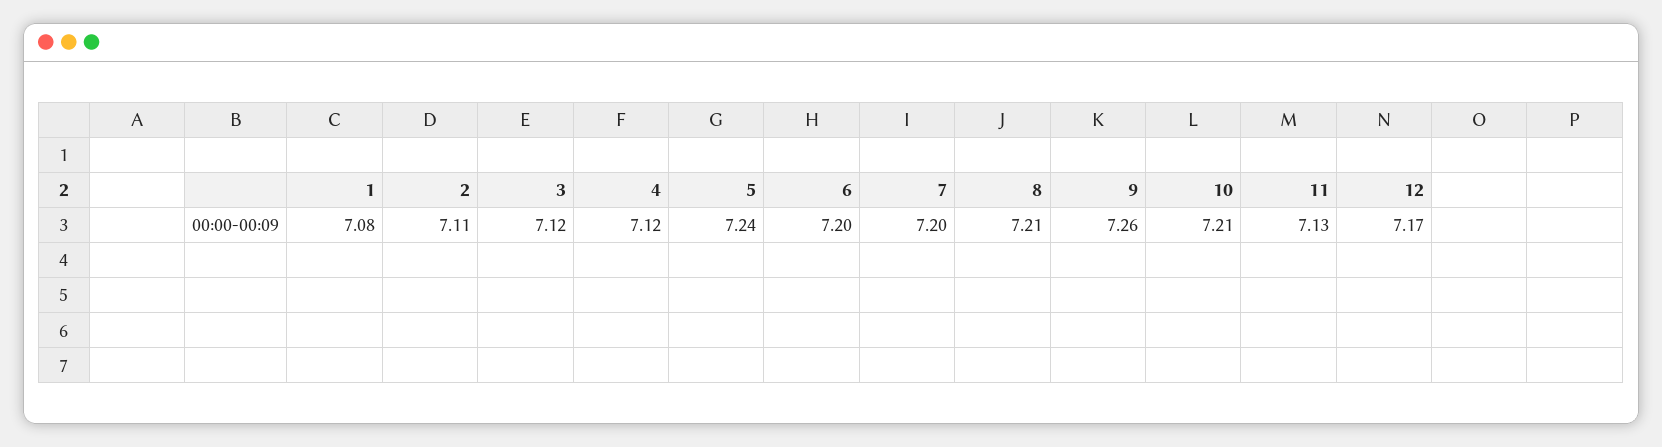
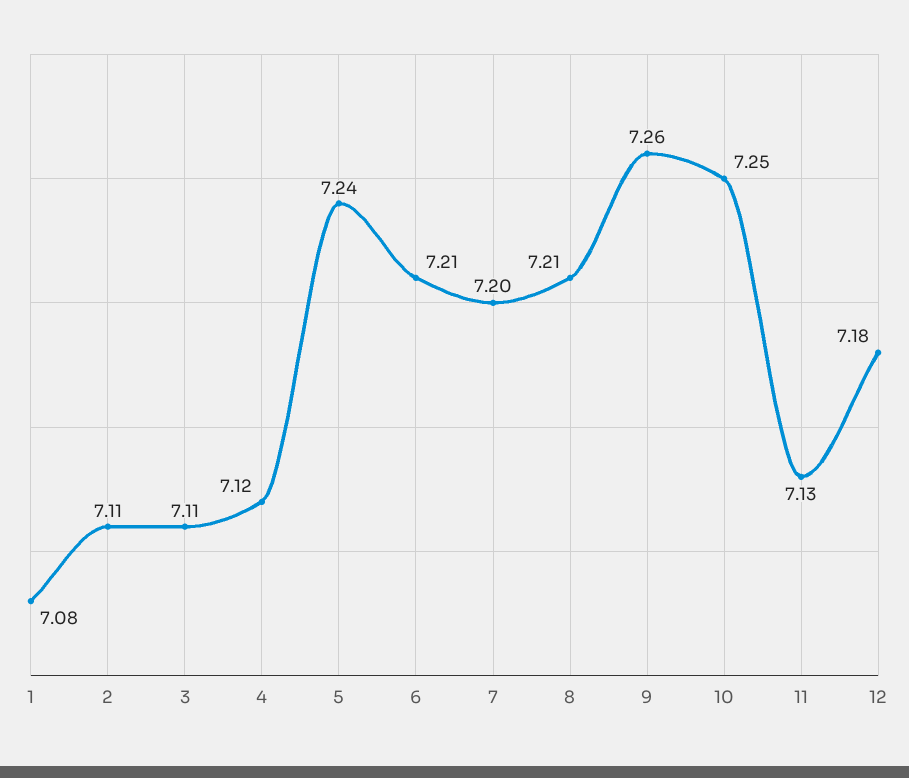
3: 7.12 -> 7.11
6: 7.2 -> 7.21
10: 7.21 -> 7.25
12: 7.17 -> 7.18

